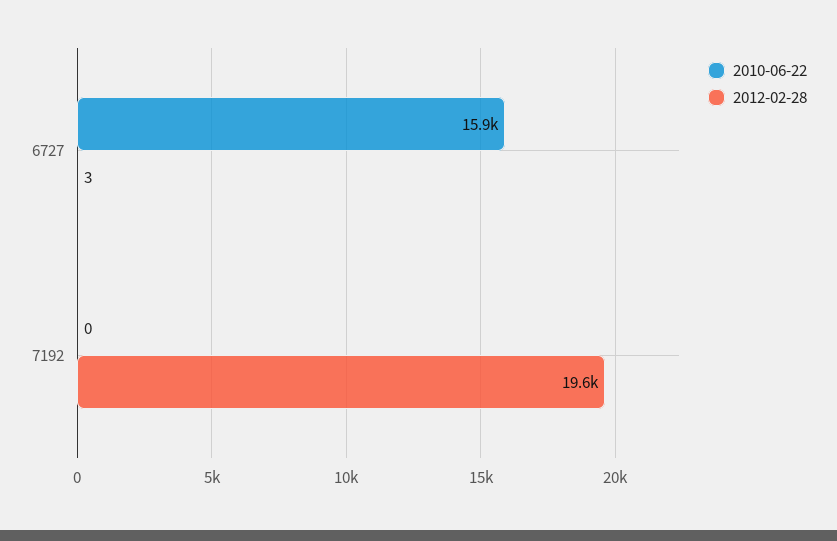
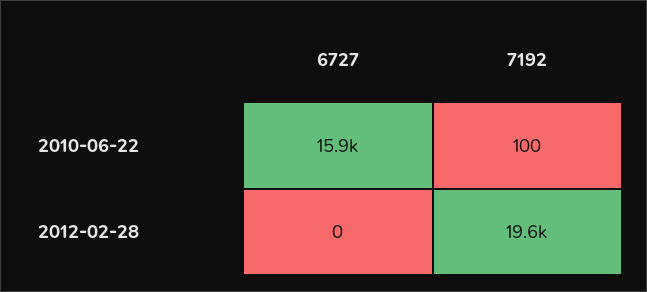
2012-02-28, 6727: 3 -> 0
2010-06-22, 7192: 0 -> 100

